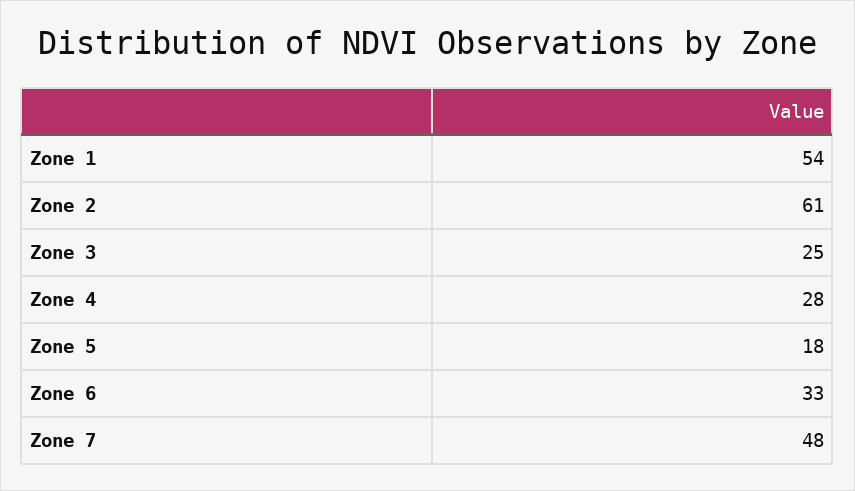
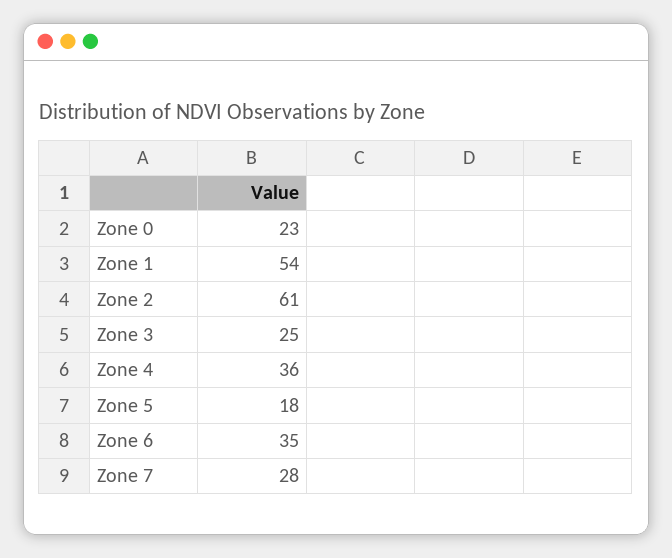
Zone 4: 28 -> 36
Zone 6: 33 -> 35
Zone 7: 48 -> 28
Zone 0: none -> 23

